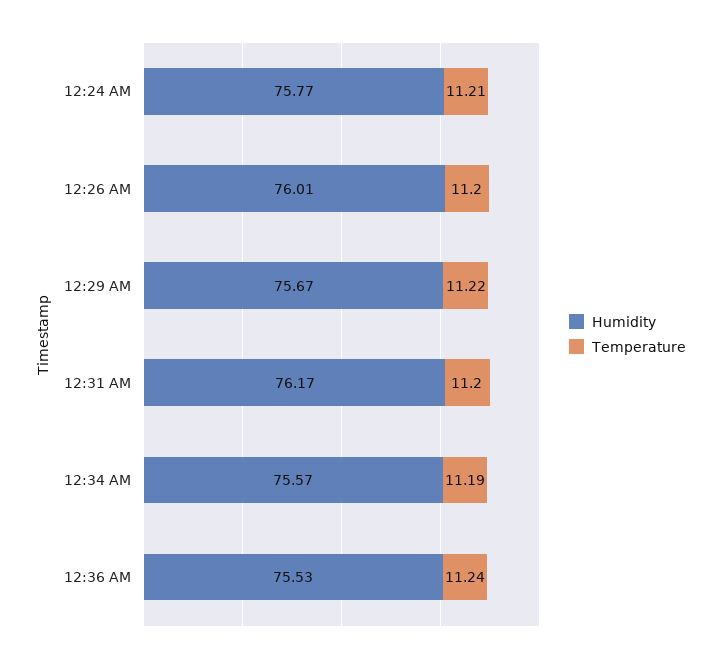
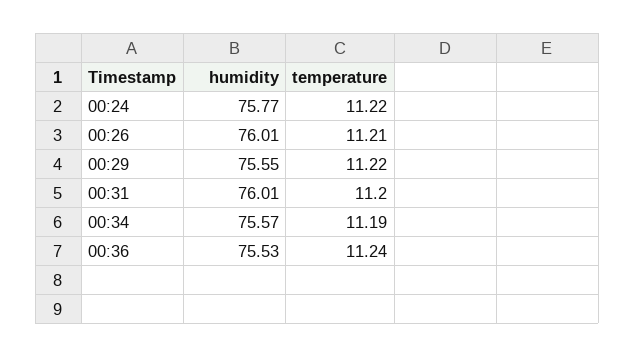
Temperature, 12:24 AM: 11.21 -> 11.22
Temperature, 12:26 AM: 11.2 -> 11.21
Humidity, 12:29 AM: 75.67 -> 75.55
Humidity, 12:31 AM: 76.17 -> 76.01

